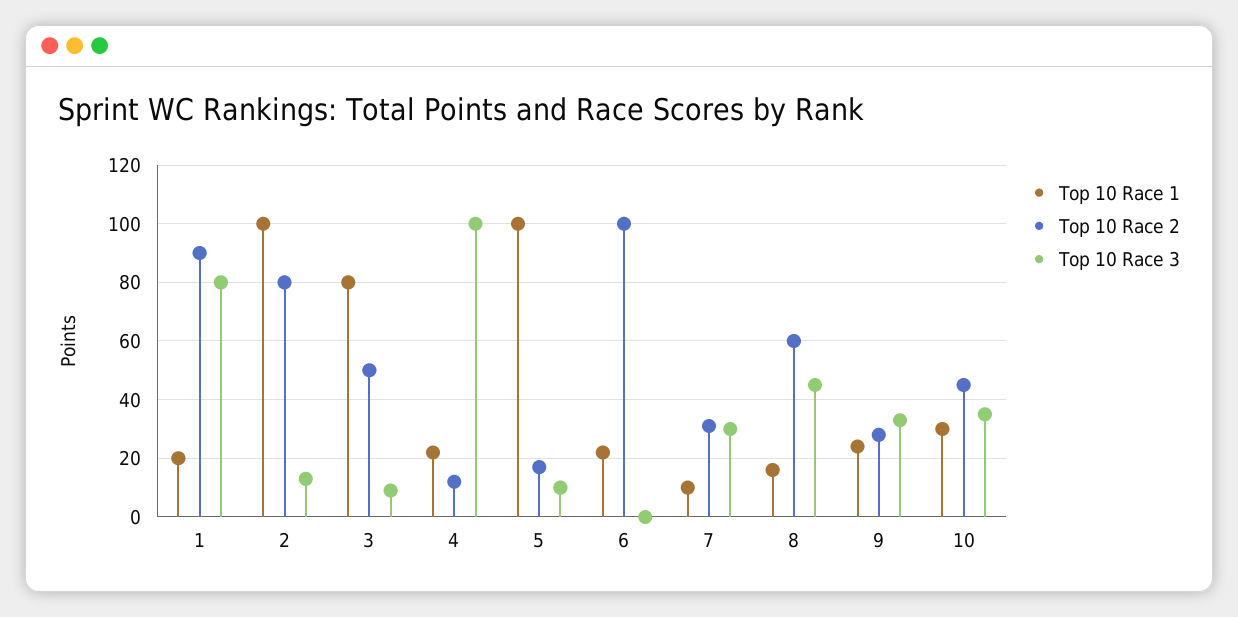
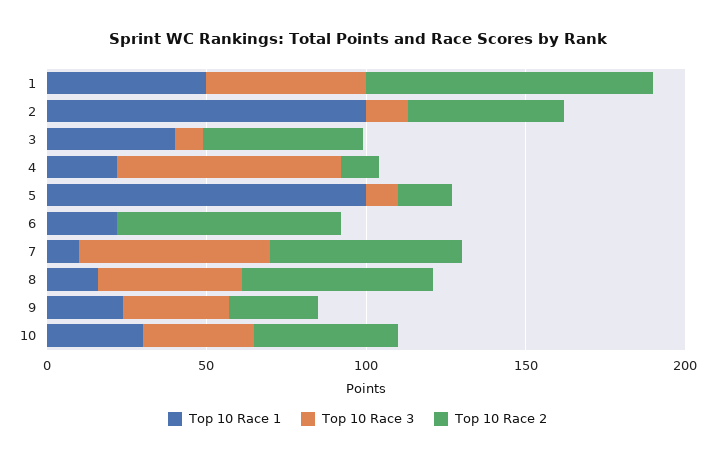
Top 10 Race 1, 1: 20 -> 50
Top 10 Race 3, 1: 80 -> 50
Top 10 Race 2, 2: 80 -> 50
Top 10 Race 1, 3: 80 -> 40
Top 10 Race 3, 4: 100 -> 70
Top 10 Race 2, 6: 100 -> 70
Top 10 Race 2, 7: 30 -> 60
Top 10 Race 3, 7: 30 -> 60

